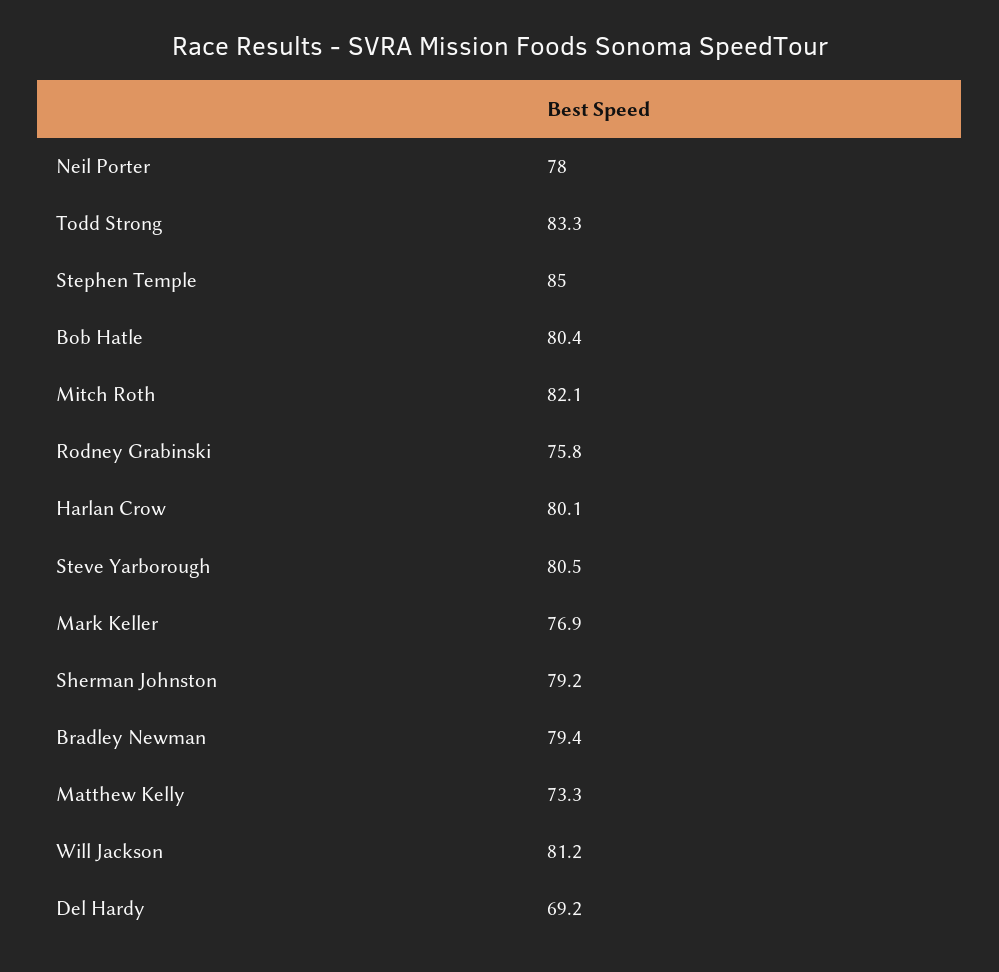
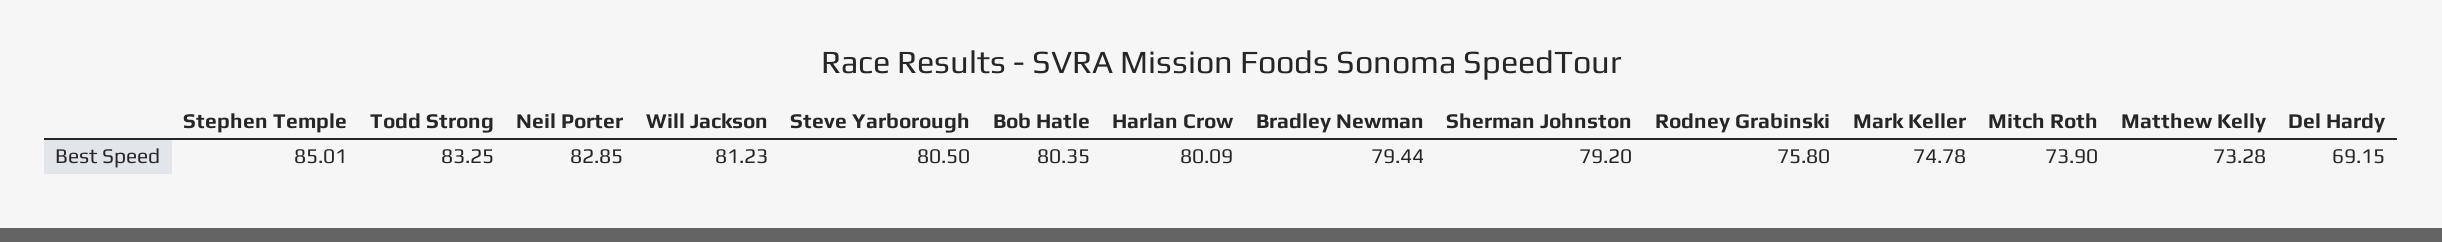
Neil Porter: 78 -> 82.85
Mitch Roth: 82.1 -> 73.9
Mark Keller: 76.9 -> 74.78

